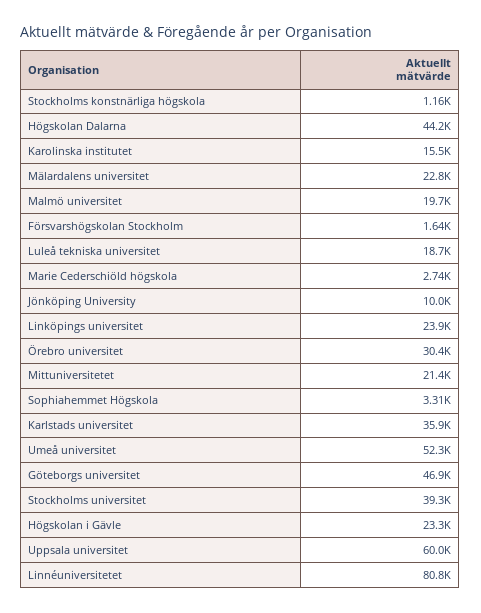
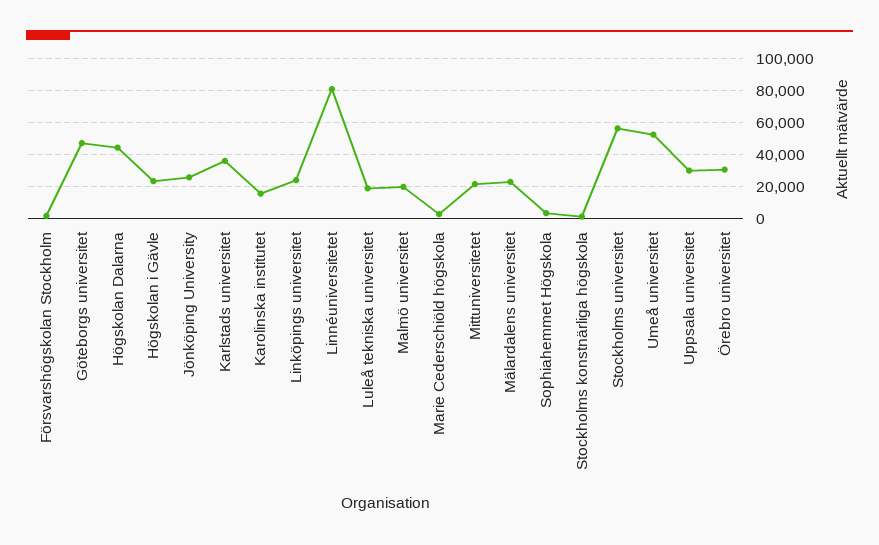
Jönköping University: 10000 -> 25000
Stockholms universitet: 39300 -> 55000
Uppsala universitet: 60000 -> 30000

